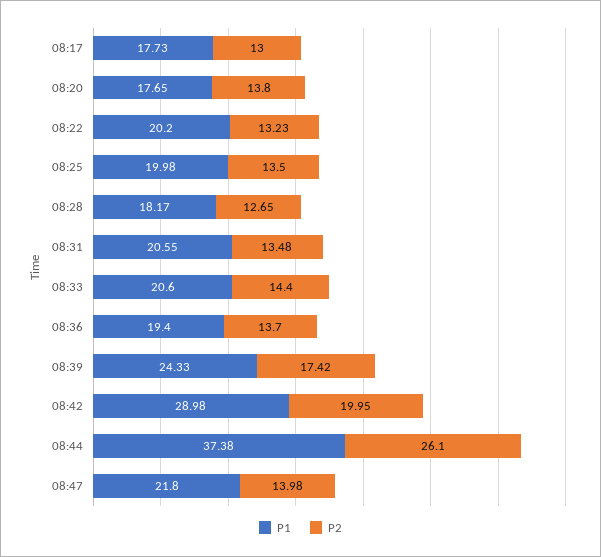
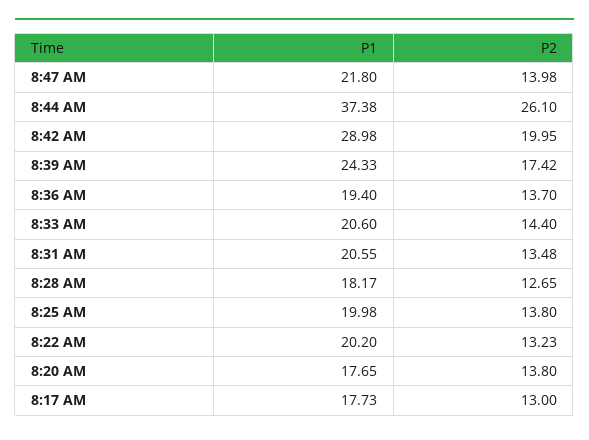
P2, 08:25: 13.5 -> 13.8

